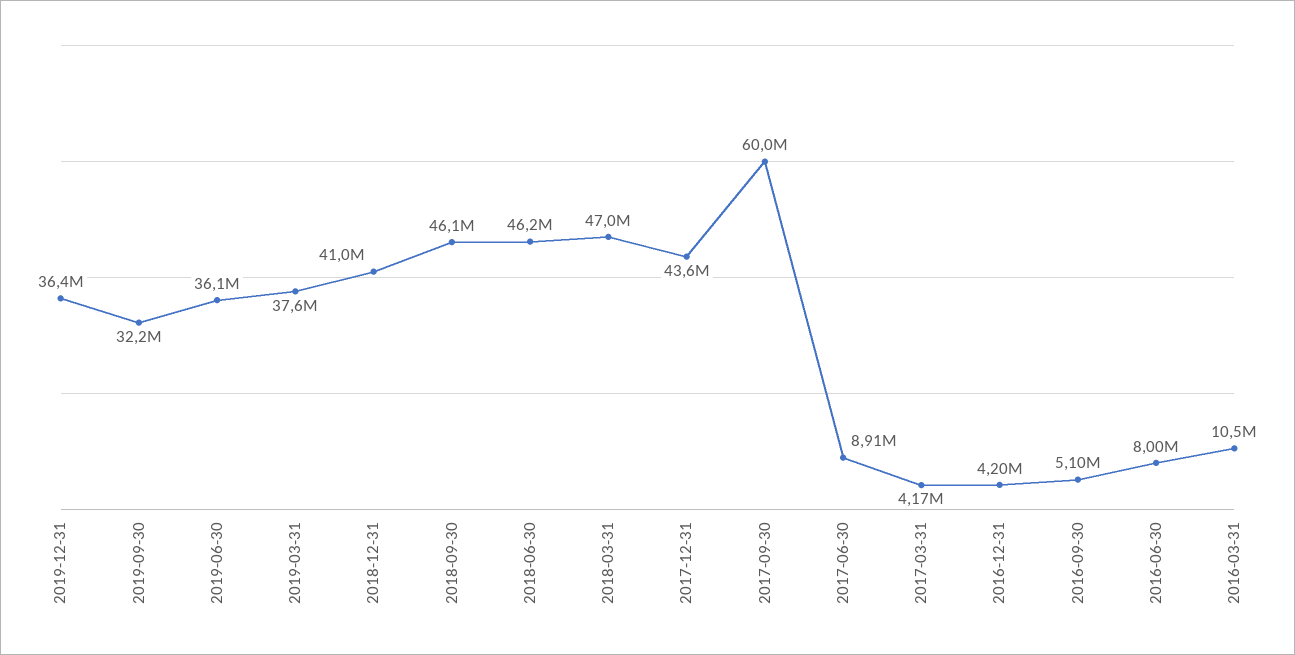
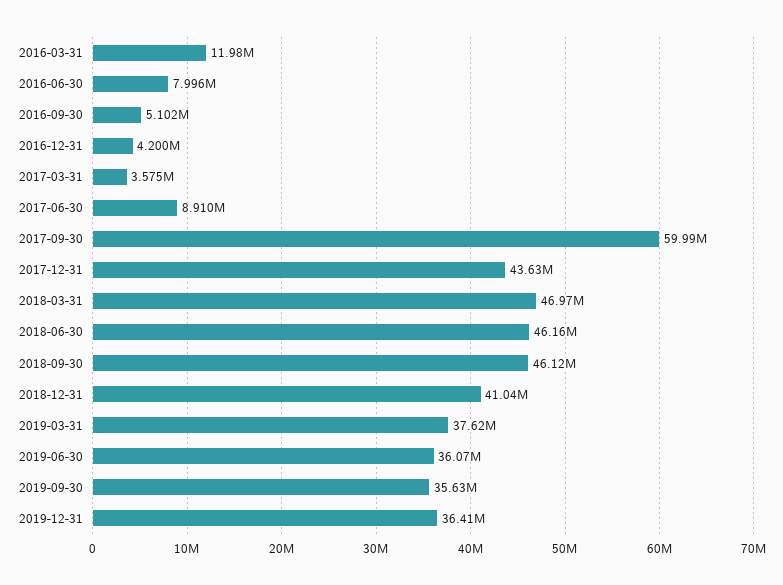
2019-09-30: 32200000 -> 35630000
2017-03-31: 4170000 -> 3575000
2016-03-31: 10500000 -> 11980000

